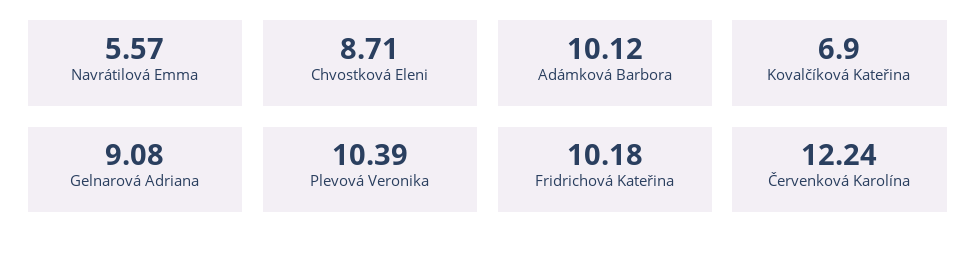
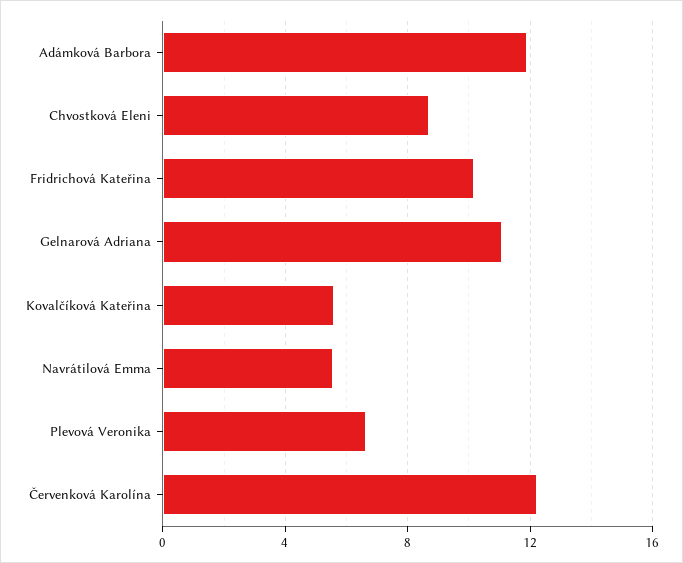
Adámková Barbora: 10.12 -> 12
Kovalčíková Kateřina: 6.9 -> 5.5
Gelnarová Adriana: 9.08 -> 11
Plevová Veronika: 10.39 -> 6.5

